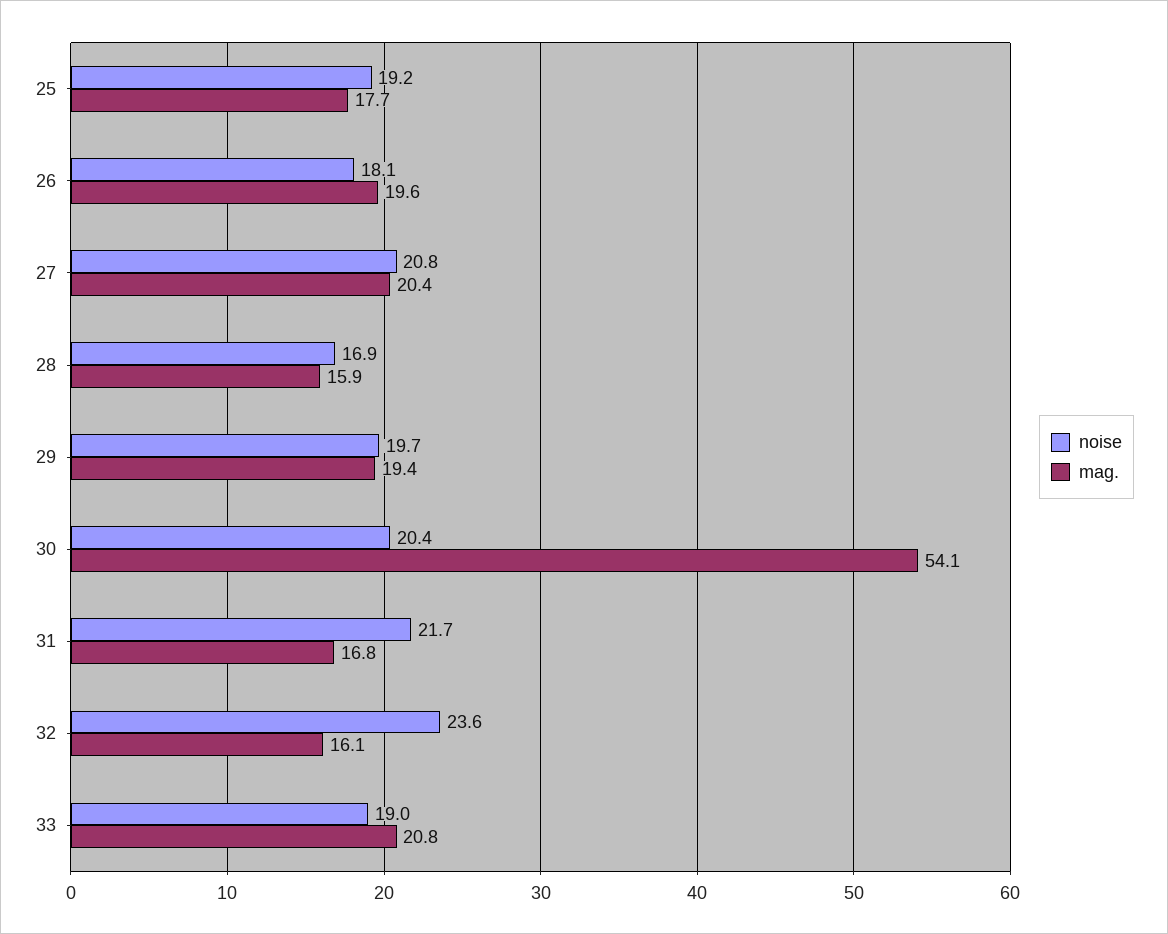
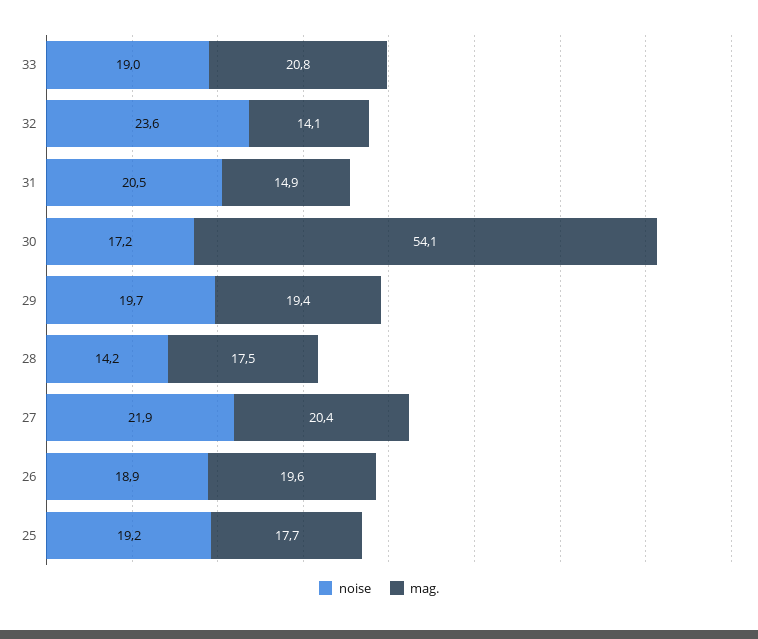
noise, 26: 18.1 -> 18.9
noise, 27: 20.8 -> 21.9
noise, 28: 16.9 -> 14.2
mag., 28: 15.9 -> 17.5
noise, 30: 20.4 -> 17.2
noise, 31: 21.7 -> 20.5
mag., 31: 16.8 -> 14.9
mag., 32: 16.1 -> 14.1

